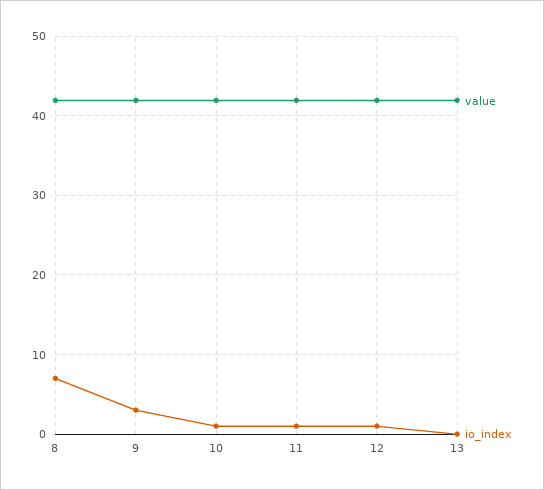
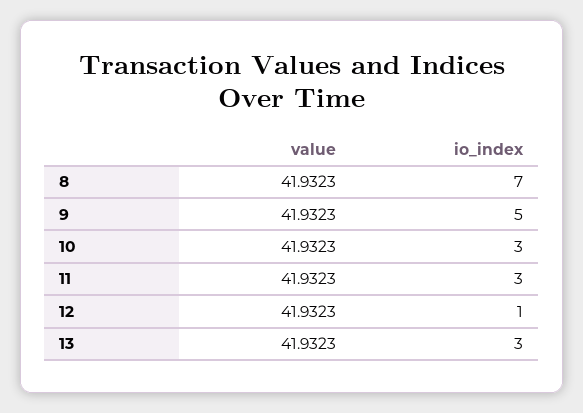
io_index, 9: 3 -> 5
io_index, 10: 1 -> 3
io_index, 11: 1 -> 3
io_index, 13: 0 -> 3

